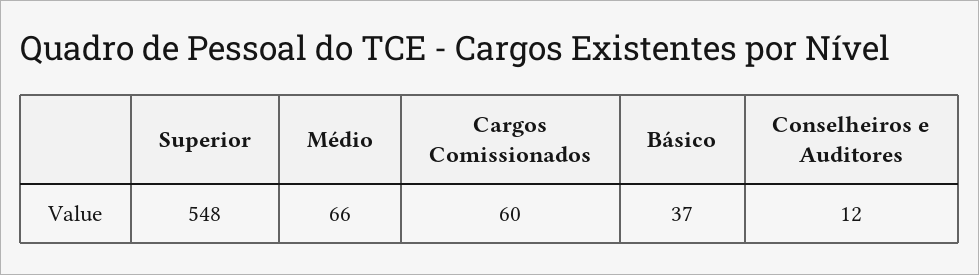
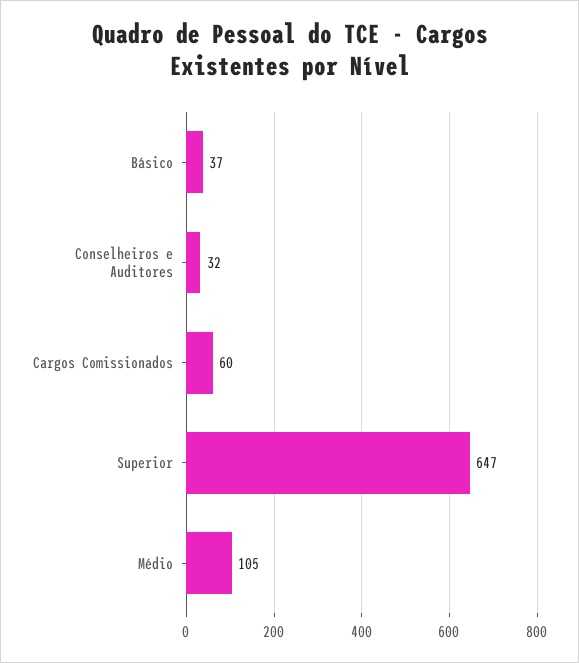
Superior: 548 -> 647
Médio: 66 -> 105
Conselheiros e Auditores: 12 -> 32

